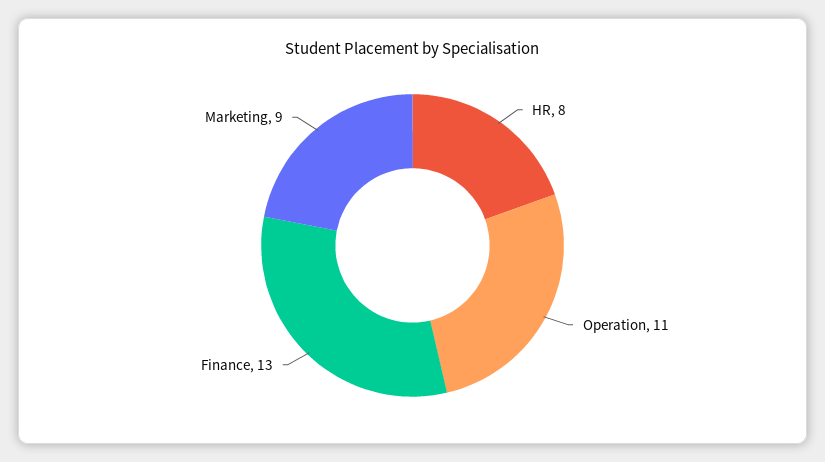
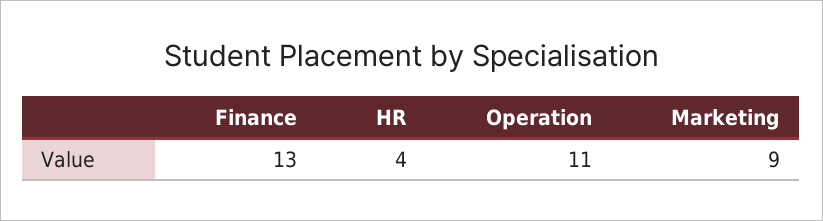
HR: 8 -> 4

